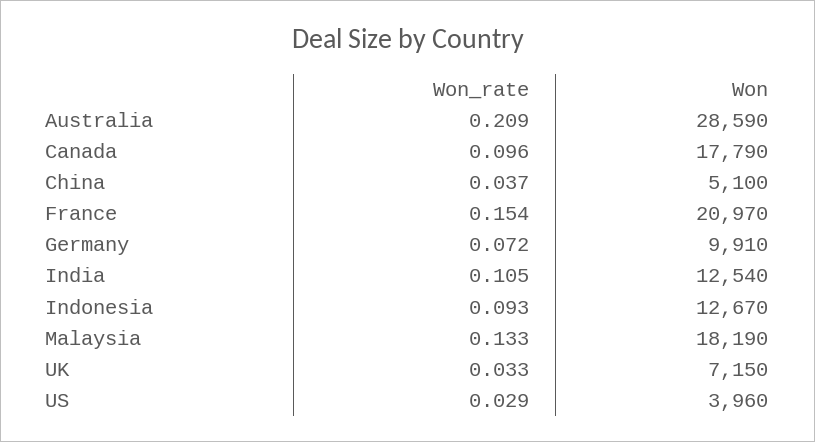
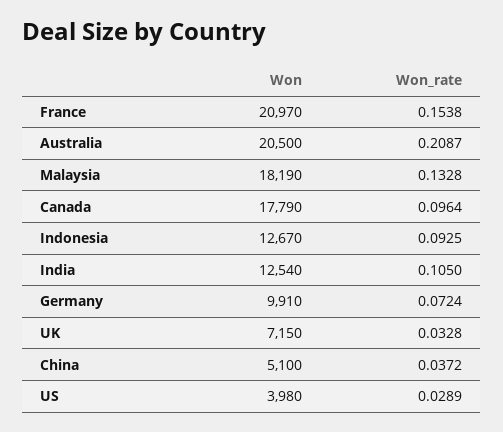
Won, Australia: 28590 -> 20500
Won, US: 3960 -> 3980

